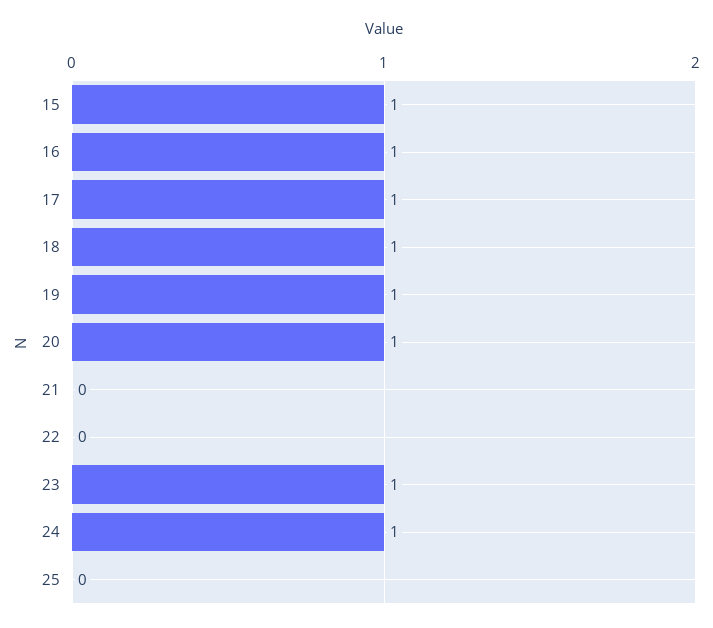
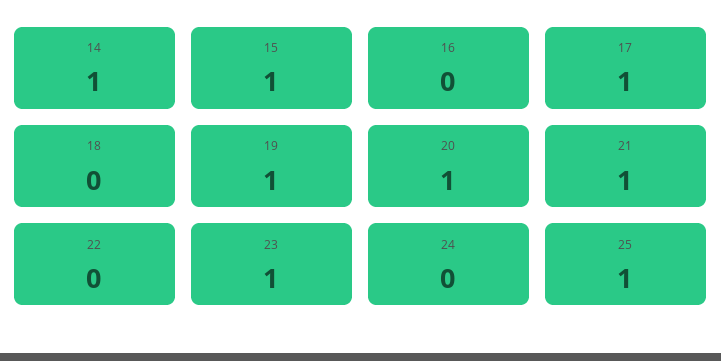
16: 1 -> 0
18: 1 -> 0
21: 0 -> 1
24: 1 -> 0
25: 0 -> 1
14: none -> 1

